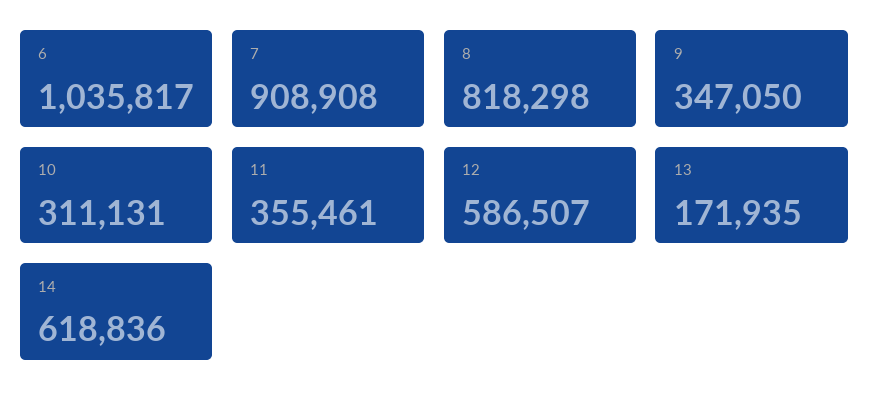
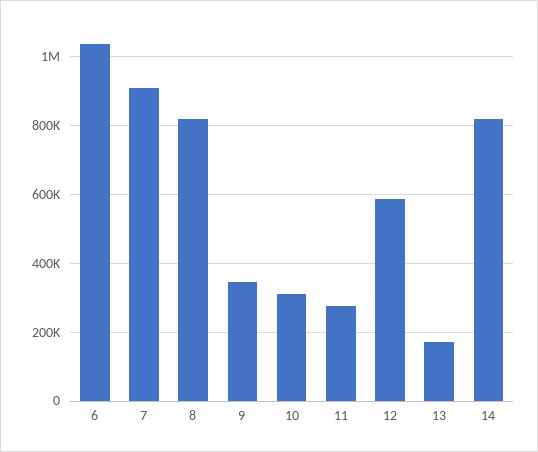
11: 355461 -> 280000
14: 618836 -> 820000

